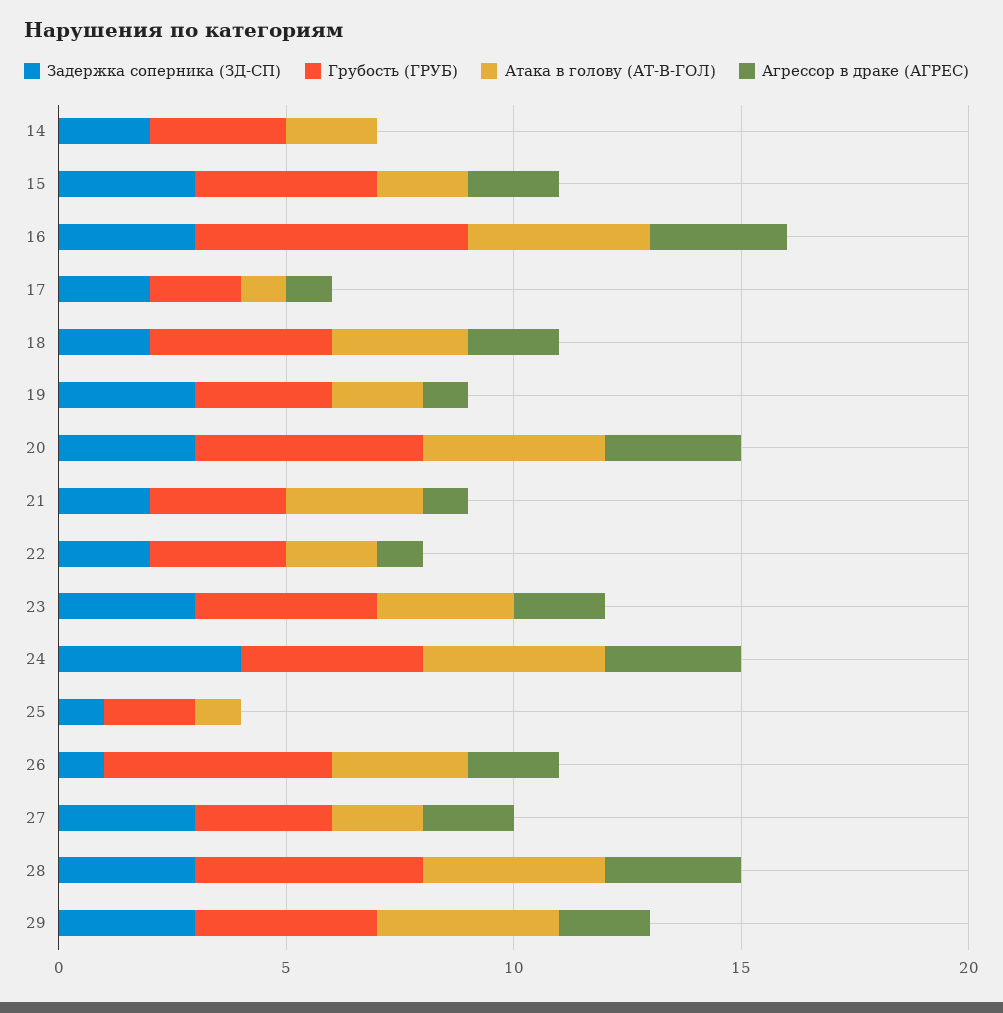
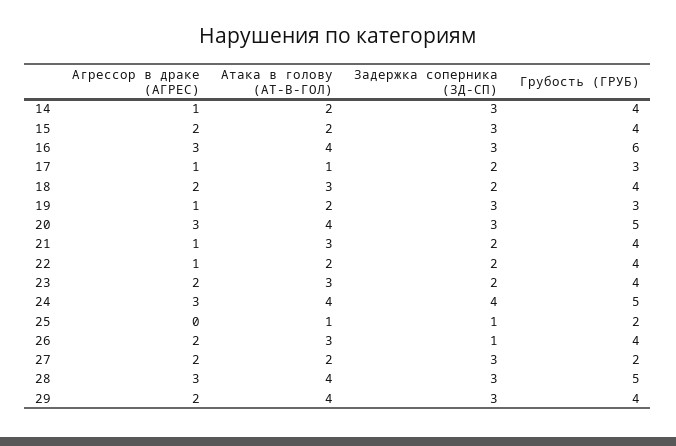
Задержка соперника (ЗД-СП), 14: 2 -> 3
Грубость (ГРУБ), 14: 3 -> 4
Агрессор в драке (АГРЕС), 14: 0 -> 1
Грубость (ГРУБ), 17: 2 -> 3
Грубость (ГРУБ), 21: 3 -> 4
Грубость (ГРУБ), 22: 3 -> 4
Задержка соперника (ЗД-СП), 23: 3 -> 2
Грубость (ГРУБ), 24: 4 -> 5
Грубость (ГРУБ), 26: 5 -> 4
Грубость (ГРУБ), 27: 3 -> 2

